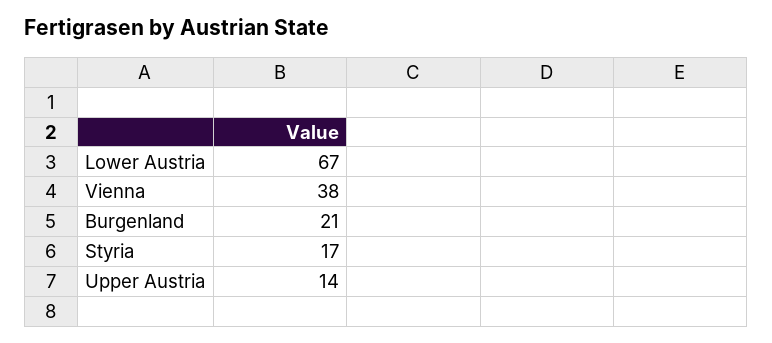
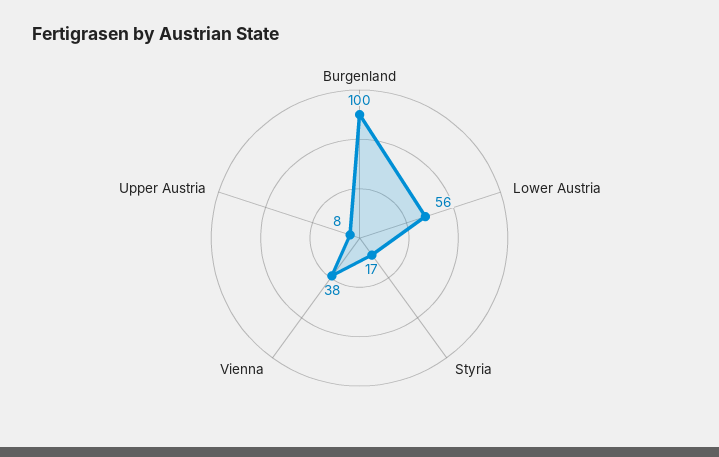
Lower Austria: 67 -> 56
Burgenland: 21 -> 100
Upper Austria: 14 -> 8

